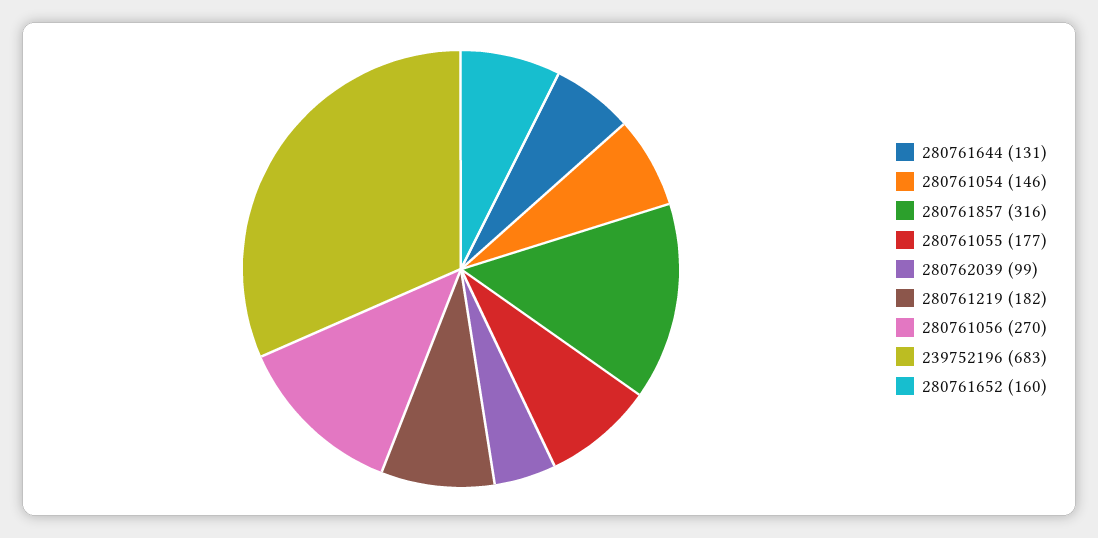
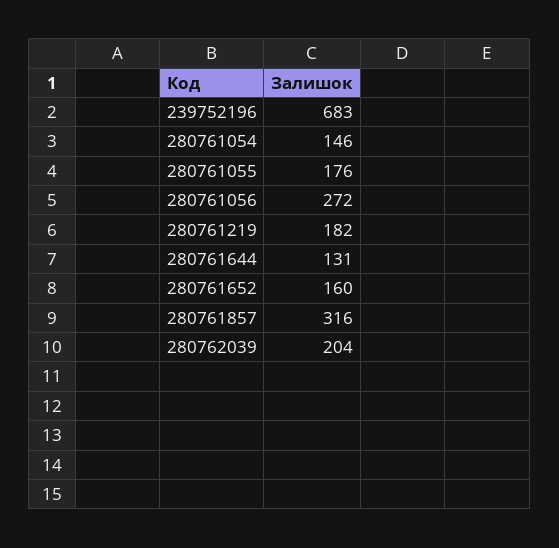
280761055: 177 -> 176
280762039: 99 -> 204
280761056: 270 -> 272

